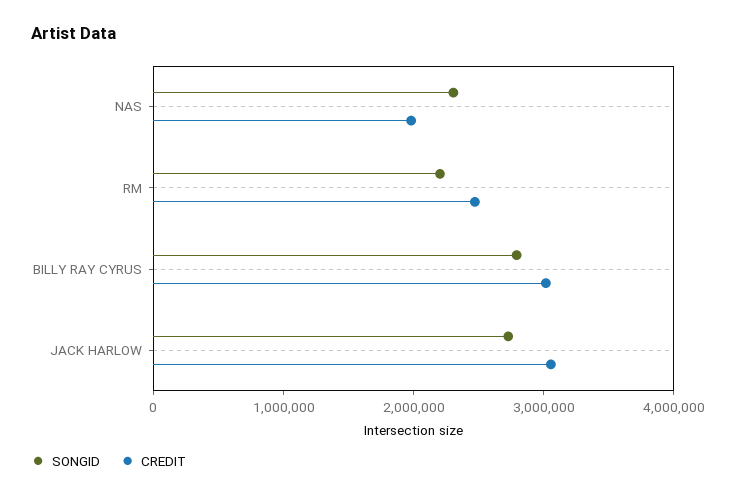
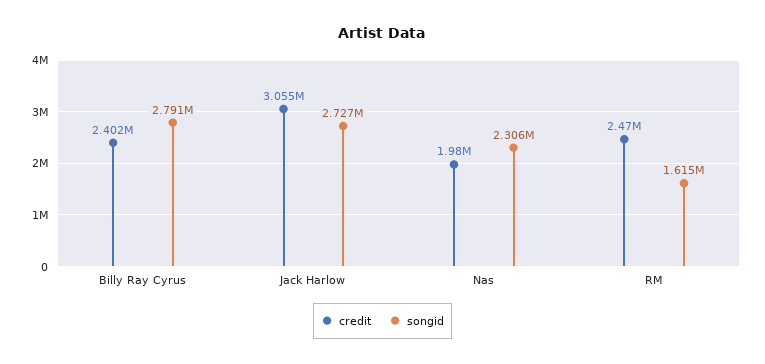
SONGID, RM: 2200000 -> 1615000
CREDIT, BILLY RAY CYRUS: 3000000 -> 2402000

